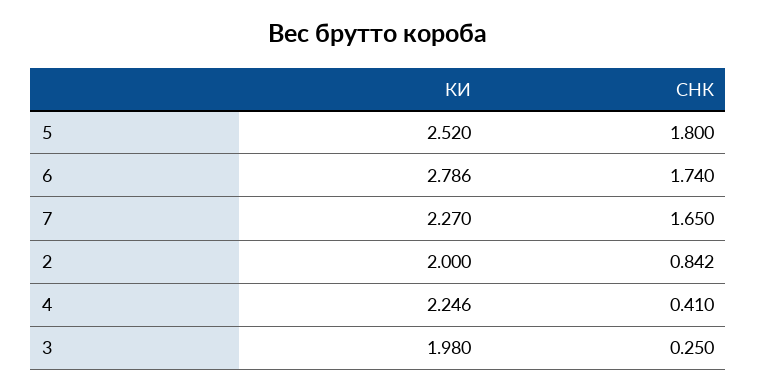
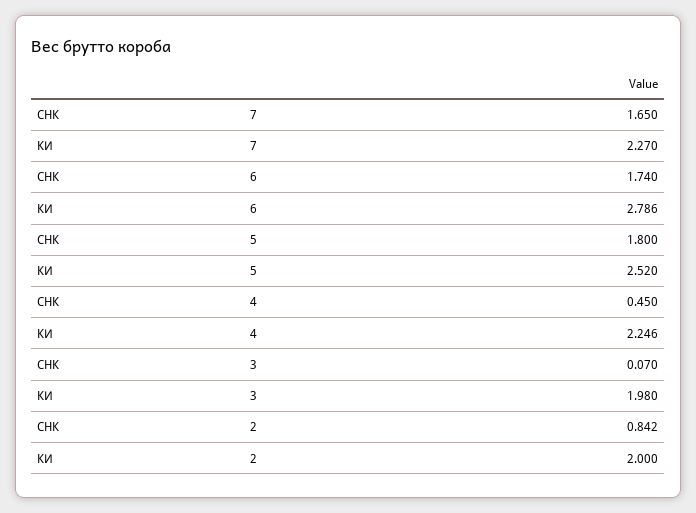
СНК, 4: 0.41 -> 0.45
СНК, 3: 0.25 -> 0.07

